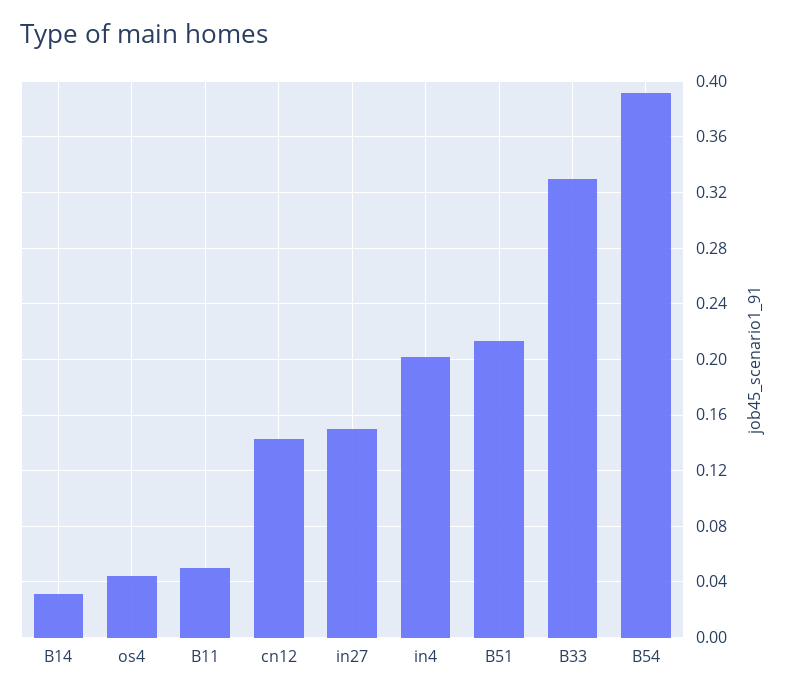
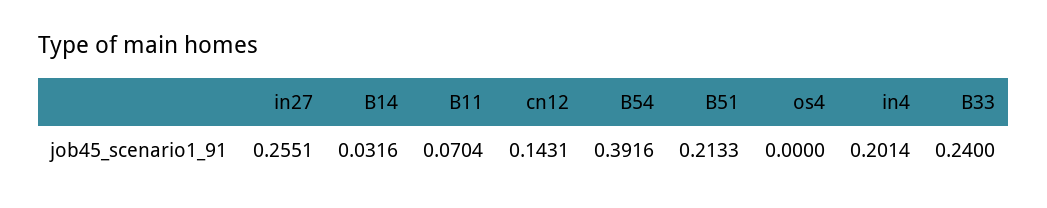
os4: 0.045 -> 0
B11: 0.05 -> 0.0704
in27: 0.15 -> 0.2551
B33: 0.33 -> 0.24

